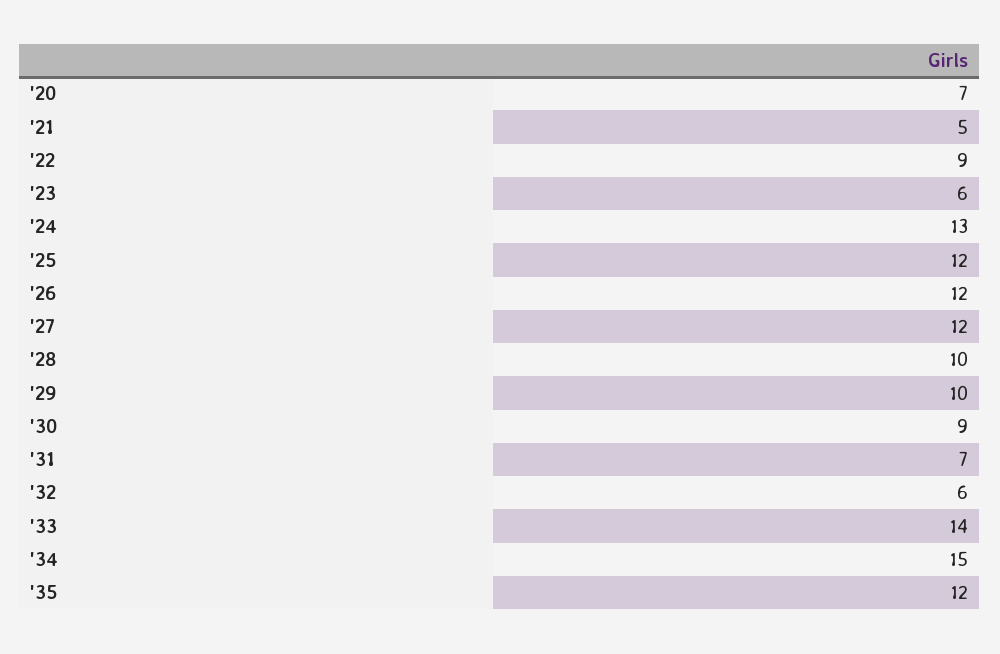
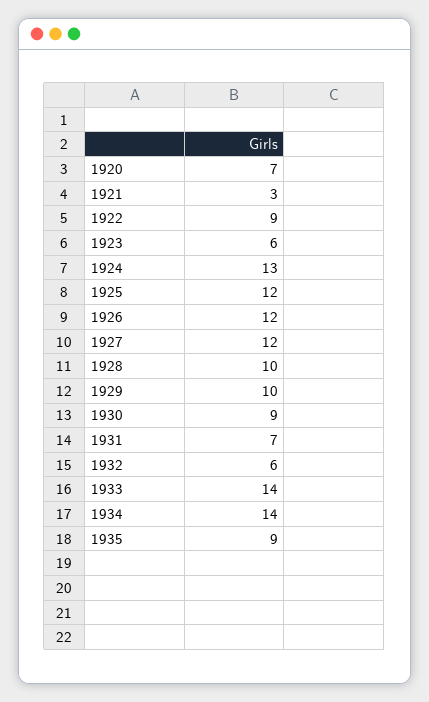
'21: 5 -> 3
'34: 15 -> 14
'35: 12 -> 9

